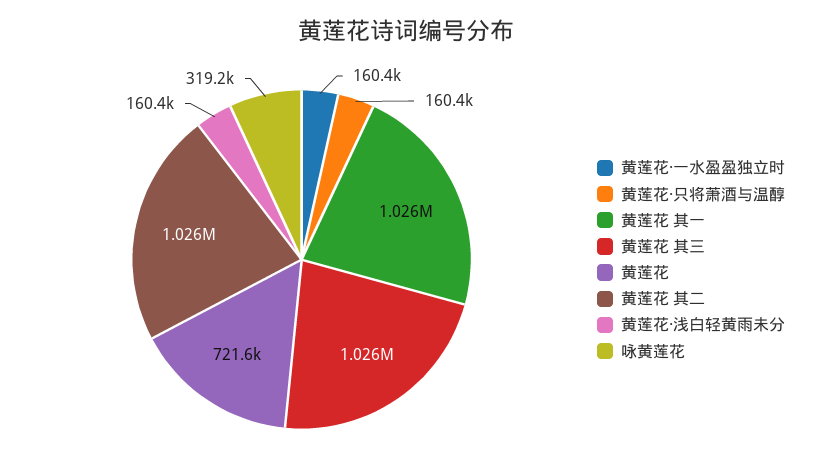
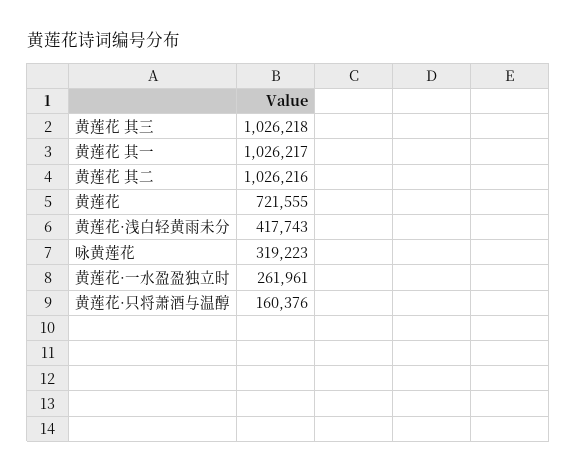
黄莲花·一水盈盈独立时: 160400 -> 261961
黄莲花·浅白轻黄雨未分: 160400 -> 417743

